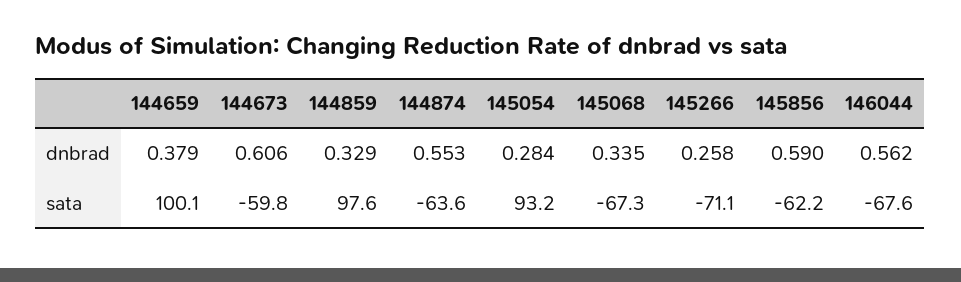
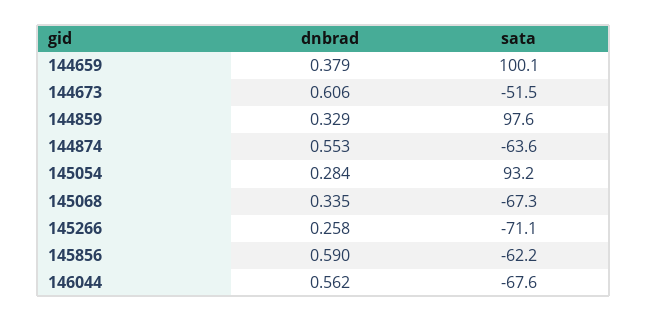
144673, sata: -59.8 -> -51.5

